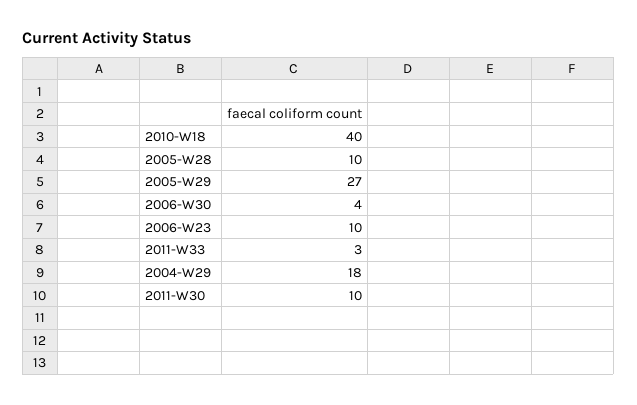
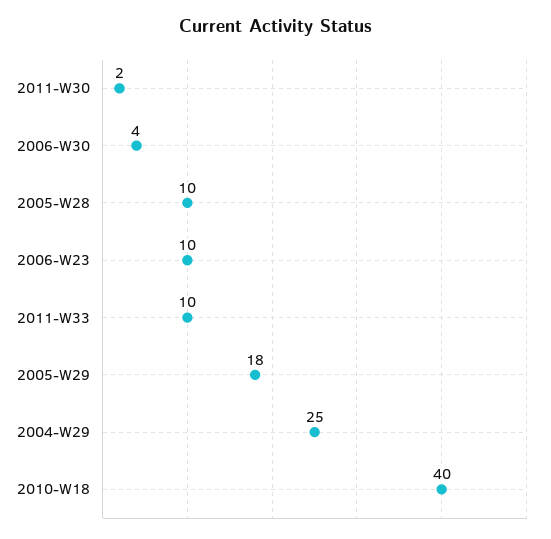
2005-W29: 27 -> 18
2011-W33: 3 -> 10
2004-W29: 18 -> 25
2011-W30: 10 -> 2

